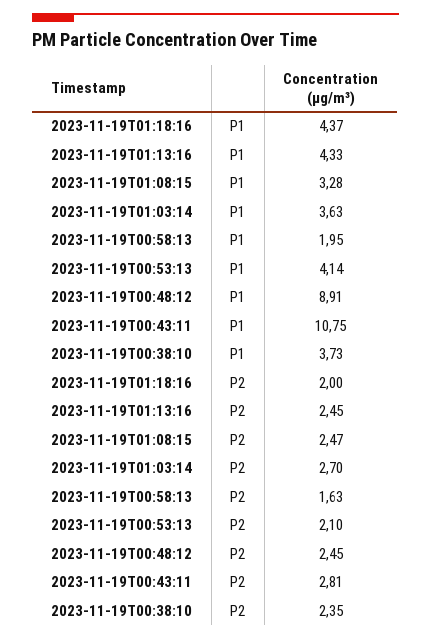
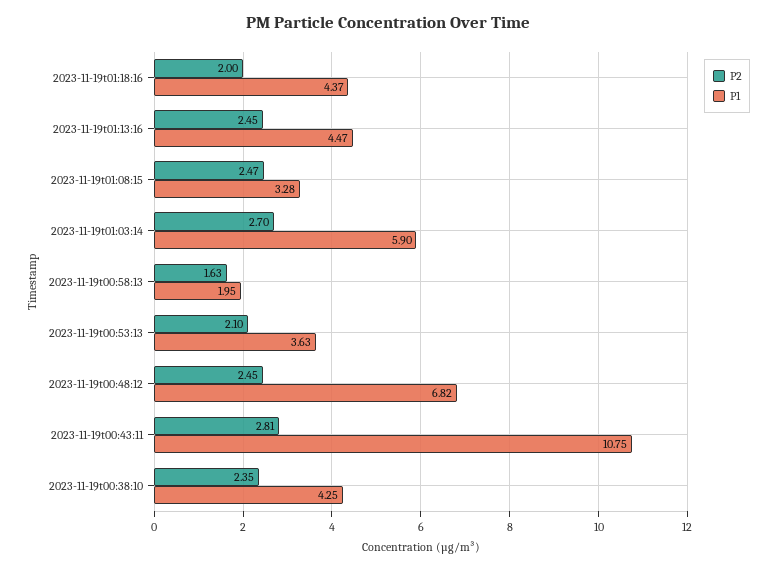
P1, 2023-11-19T01:13:16: 4.33 -> 4.47
P1, 2023-11-19T01:03:14: 3.63 -> 5.9
P1, 2023-11-19T00:53:13: 4.14 -> 3.63
P1, 2023-11-19T00:48:12: 8.91 -> 6.82
P1, 2023-11-19T00:38:10: 3.73 -> 4.25

